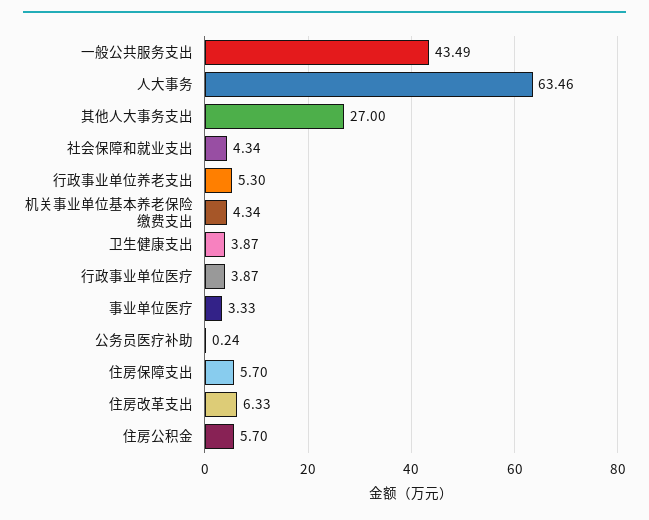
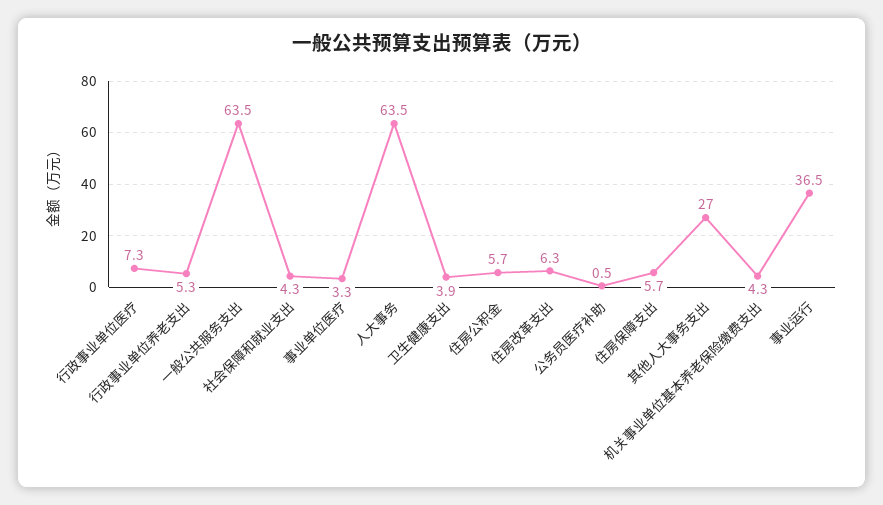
一般公共服务支出: 43.49 -> 63.5
行政事业单位医疗: 3.87 -> 7.3
公务员医疗补助: 0.24 -> 0.5
事业运行: none -> 36.5

